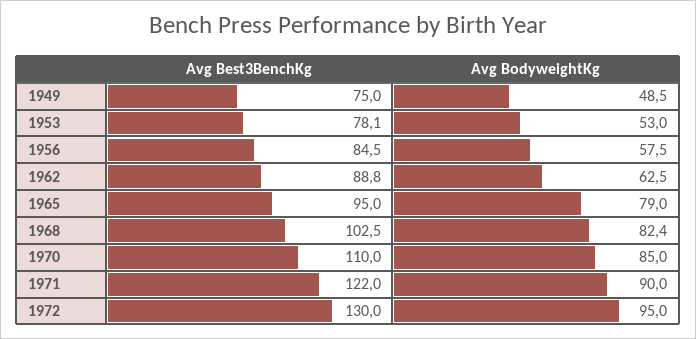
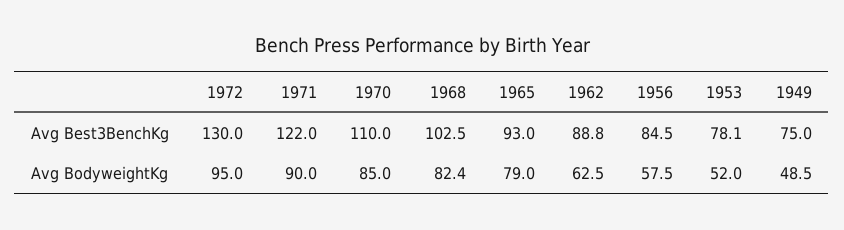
Avg BodyweightKg, 1953: 53 -> 52
Avg Best3BenchKg, 1965: 95 -> 93

